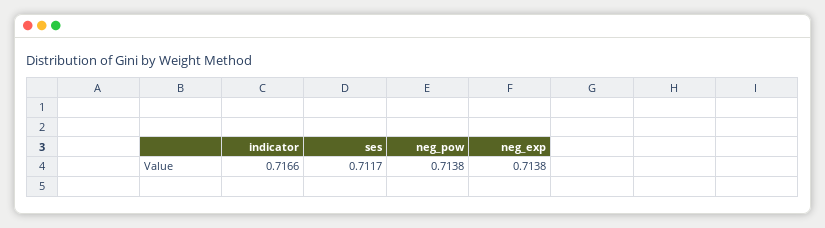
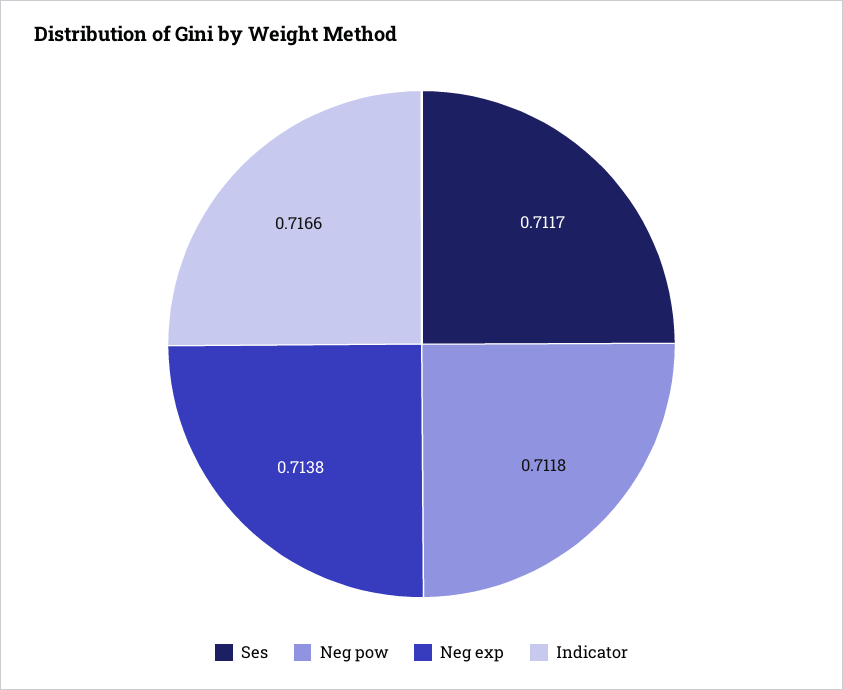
neg_pow: 0.7138 -> 0.7118

